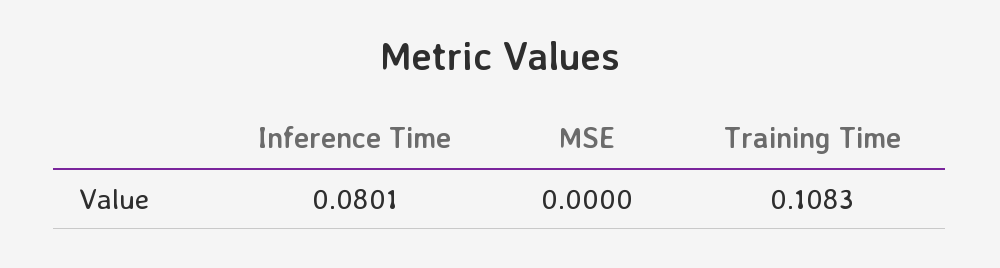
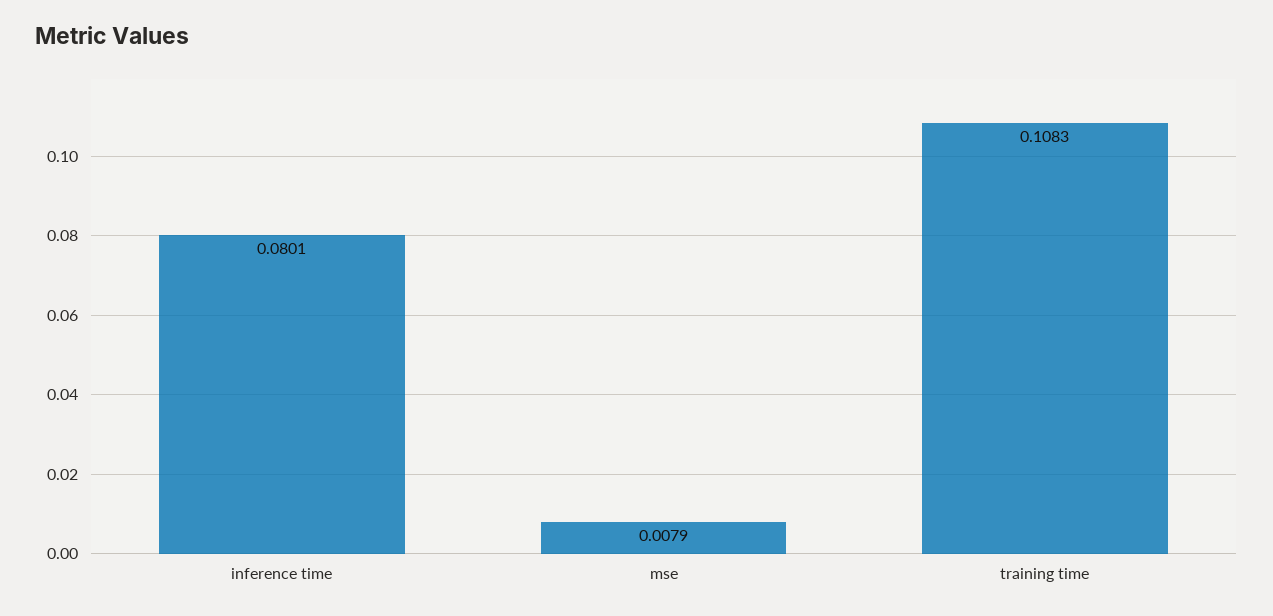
MSE: 0 -> 0.0079

